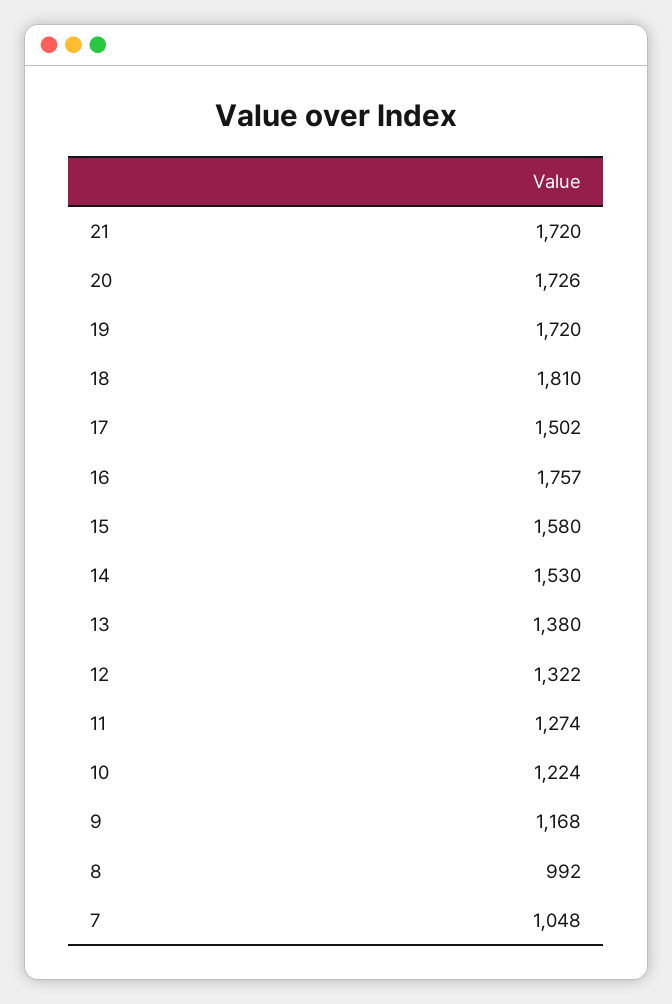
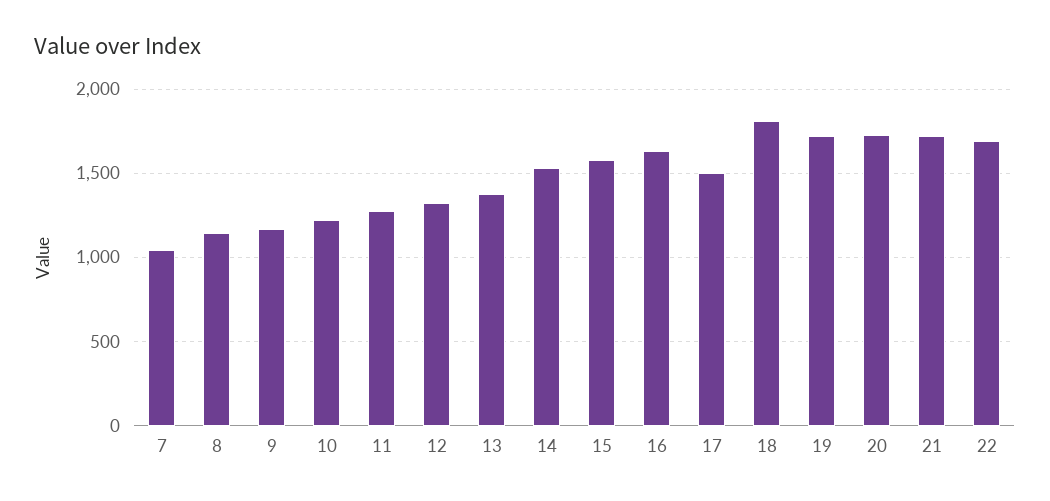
16: 1757 -> 1650
8: 992 -> 1150
22: none -> 1700

